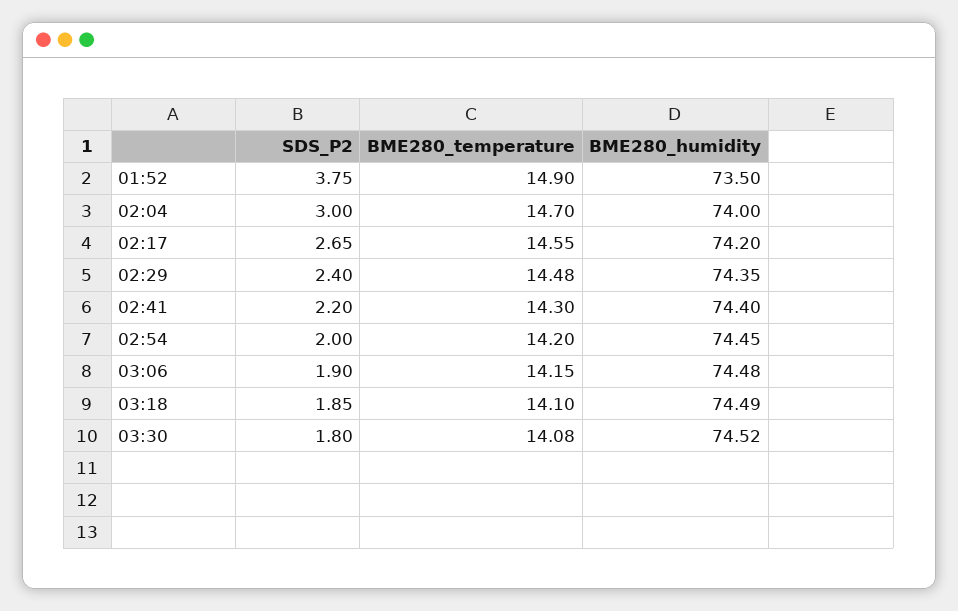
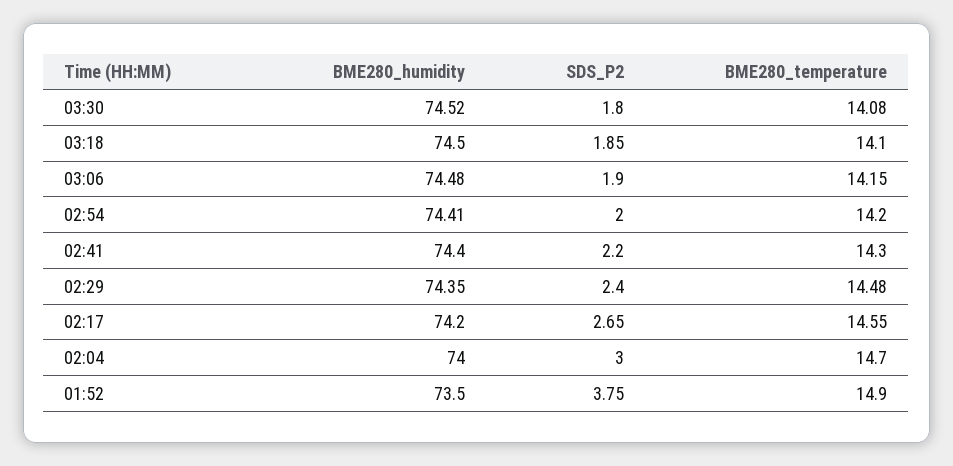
BME280_humidity, 02:54: 74.45 -> 74.41
BME280_humidity, 03:18: 74.49 -> 74.5

